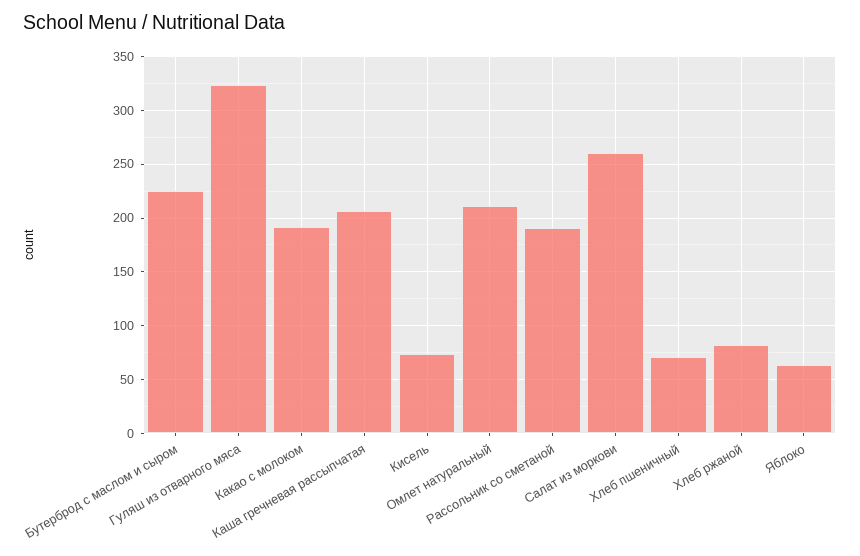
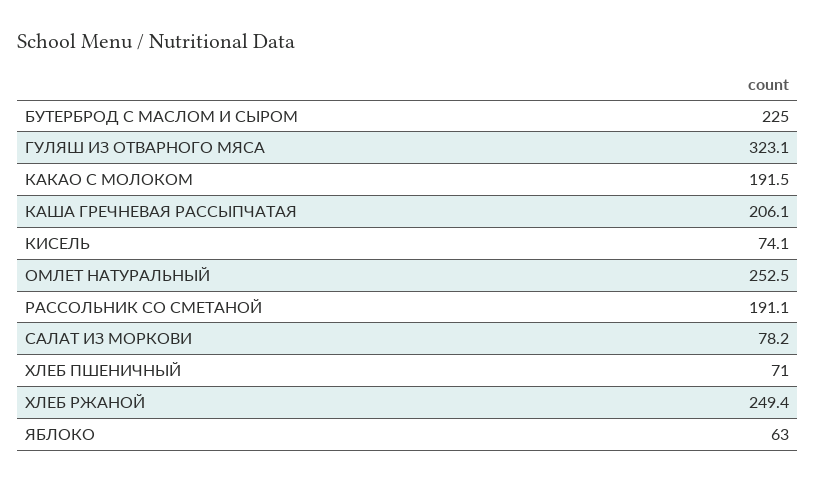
Омлет натуральный: 210 -> 252.5
Салат из моркови: 260 -> 78.2
Хлеб ржаной: 80 -> 249.4

